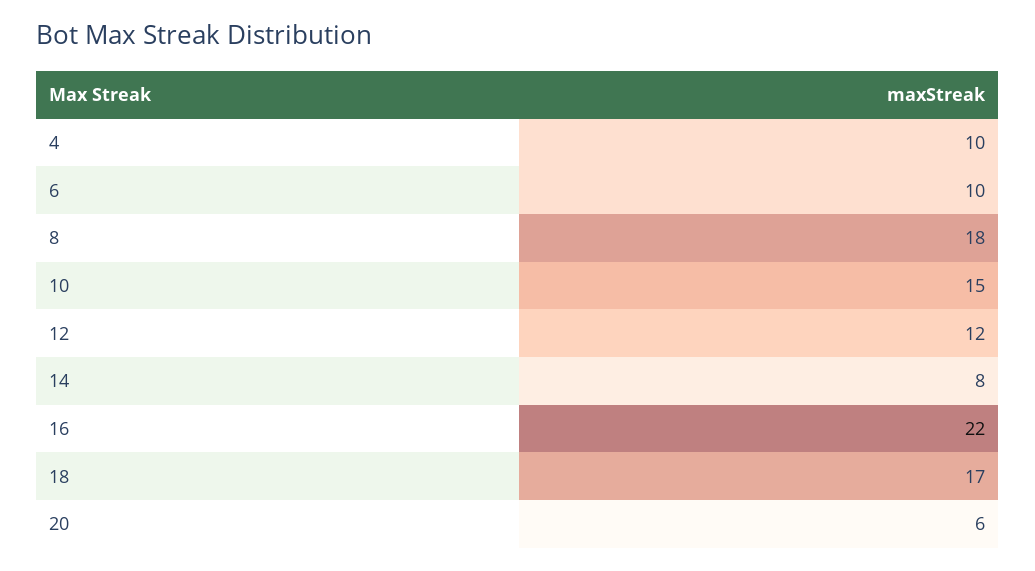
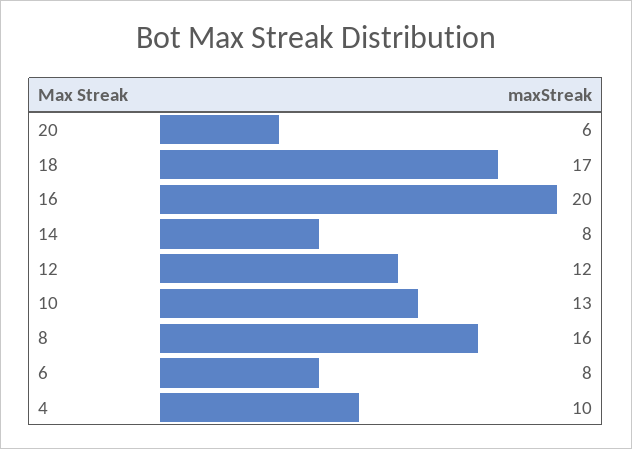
6: 10 -> 8
8: 18 -> 16
10: 15 -> 13
16: 22 -> 20

